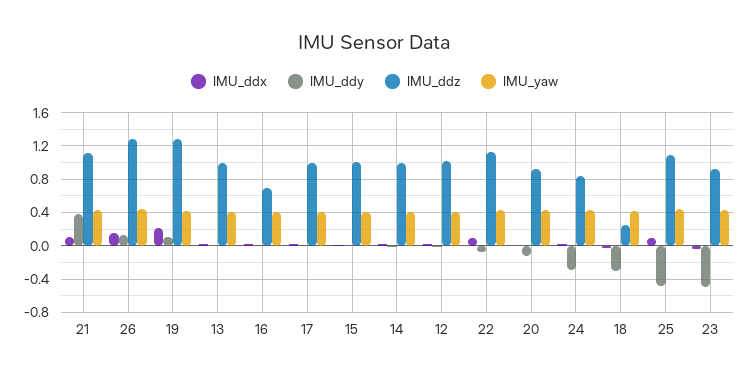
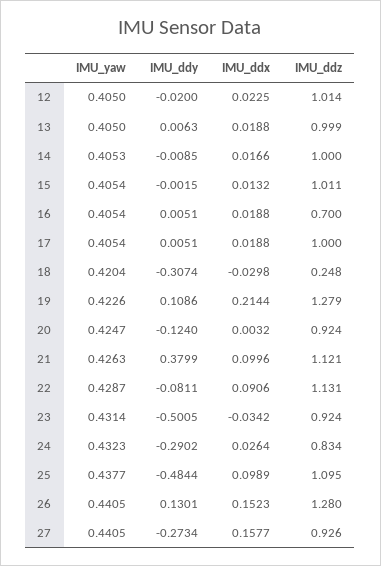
IMU_yaw, 27: none -> 0.4405
IMU_ddy, 27: none -> -0.2734
IMU_ddx, 27: none -> 0.1577
IMU_ddz, 27: none -> 0.926

